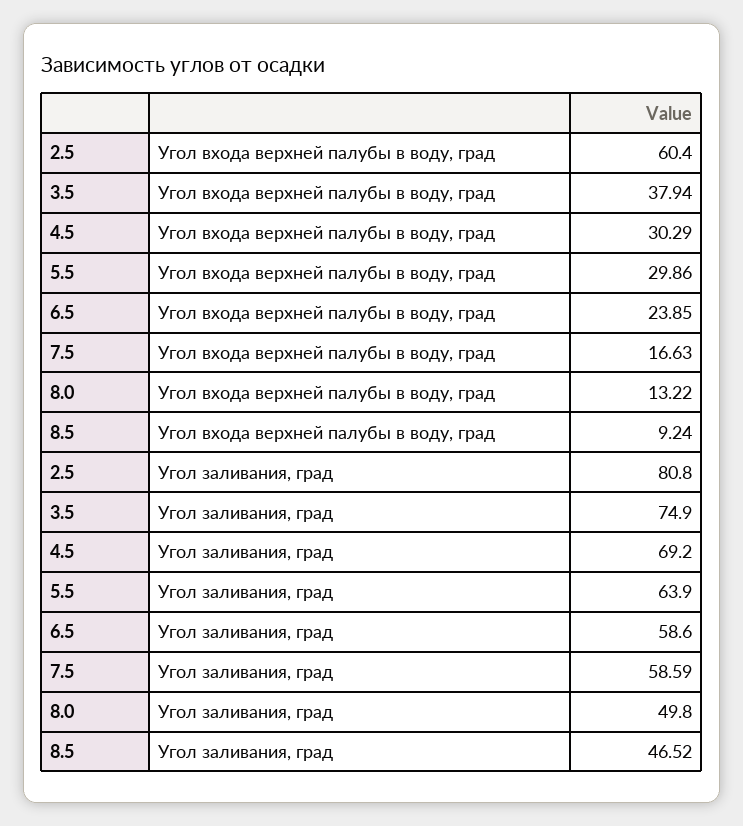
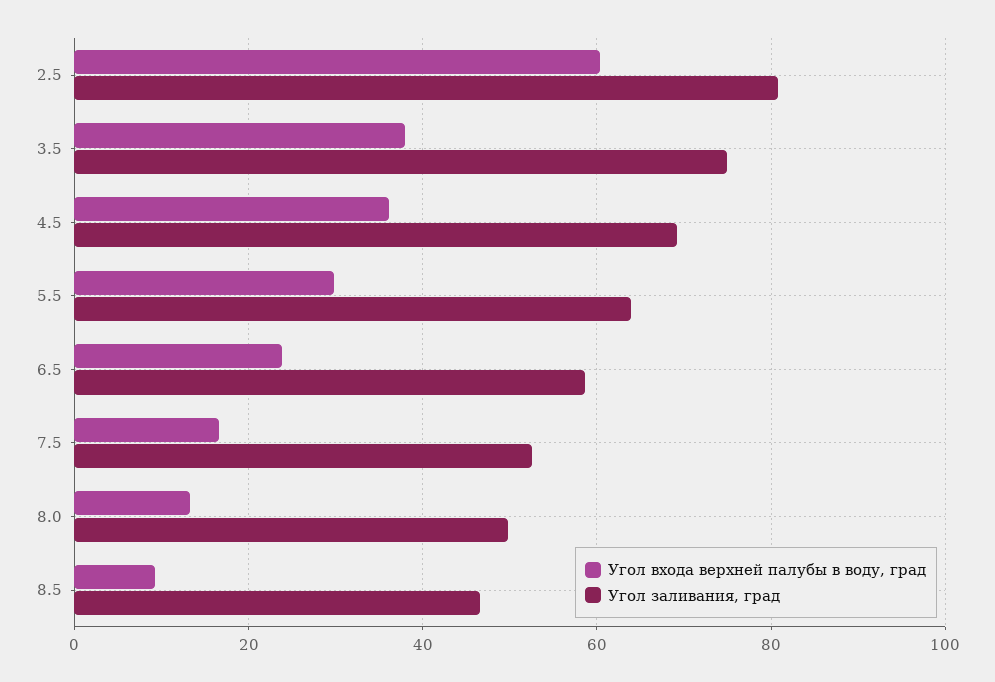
Угол входа верхней палубы в воду, град, 4.5: 30.29 -> 36
Угол заливания, град, 7.5: 58.59 -> 52

